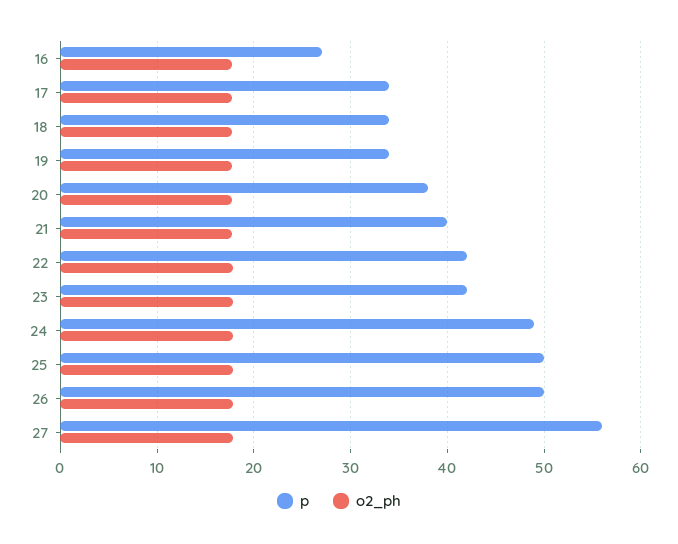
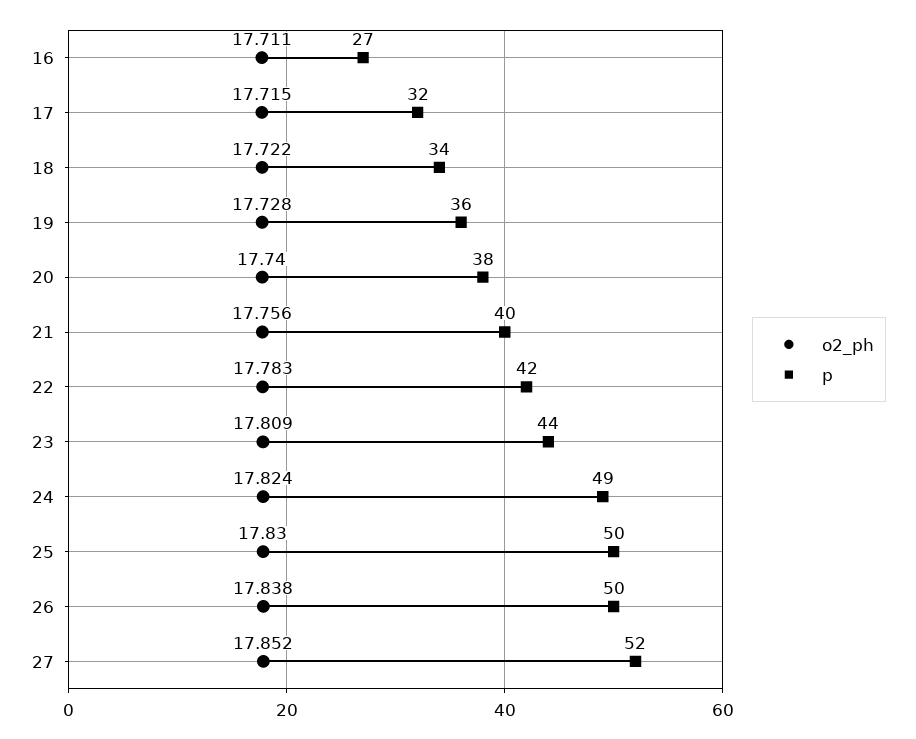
p, 17: 34 -> 32
p, 19: 34 -> 36
p, 23: 42 -> 44
p, 27: 56 -> 52

